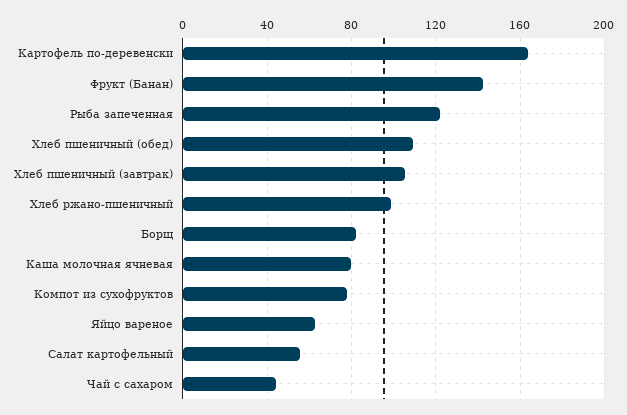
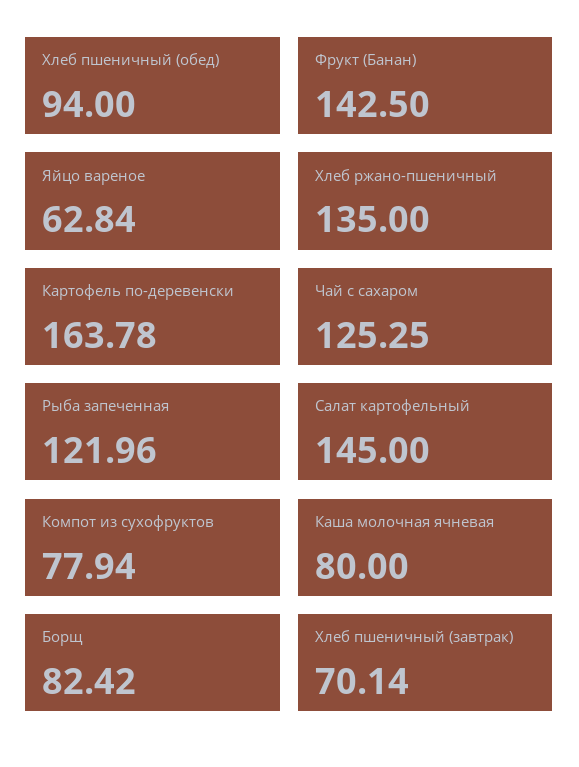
Хлеб пшеничный (обед): 110 -> 94
Хлеб пшеничный (завтрак): 105 -> 70.14
Хлеб ржано-пшеничный: 100 -> 135
Салат картофельный: 55 -> 145
Чай с сахаром: 45 -> 125.25

